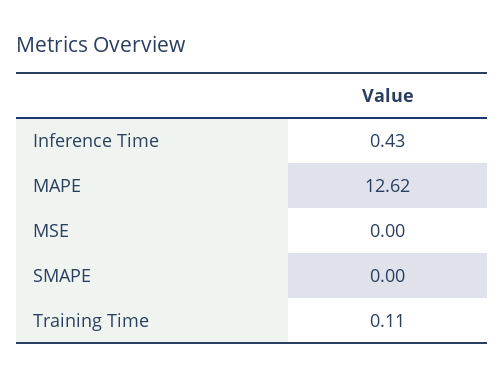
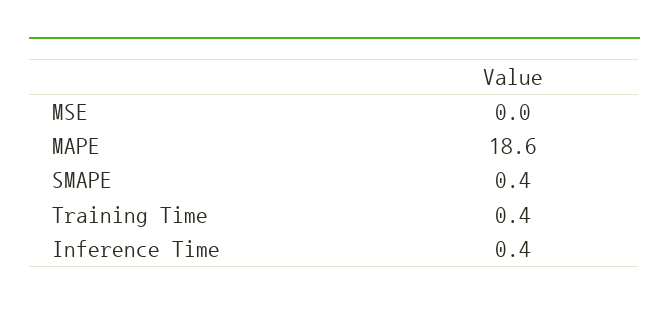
MAPE: 12.62 -> 18.6
SMAPE: 0 -> 0.4
Training Time: 0.11 -> 0.4

